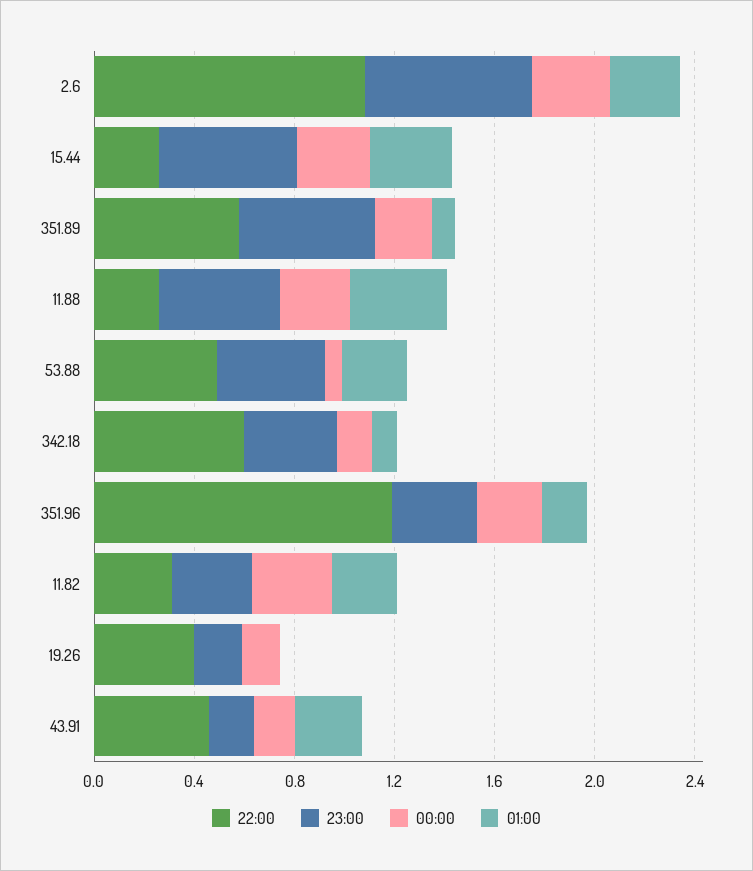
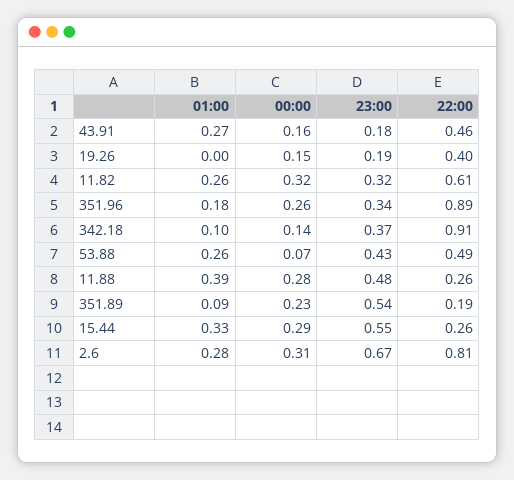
22:00, 2.6: 1.1 -> 0.81
22:00, 351.89: 0.6 -> 0.19
22:00, 342.18: 0.6 -> 0.91
22:00, 351.96: 1.2 -> 0.89
22:00, 11.82: 0.3 -> 0.61

